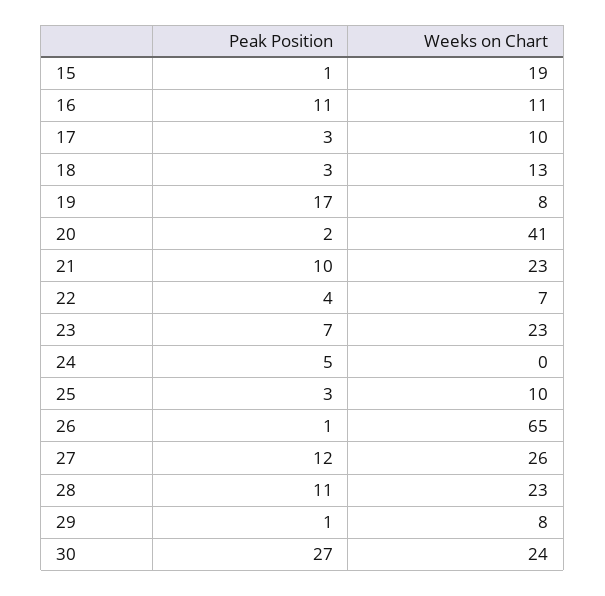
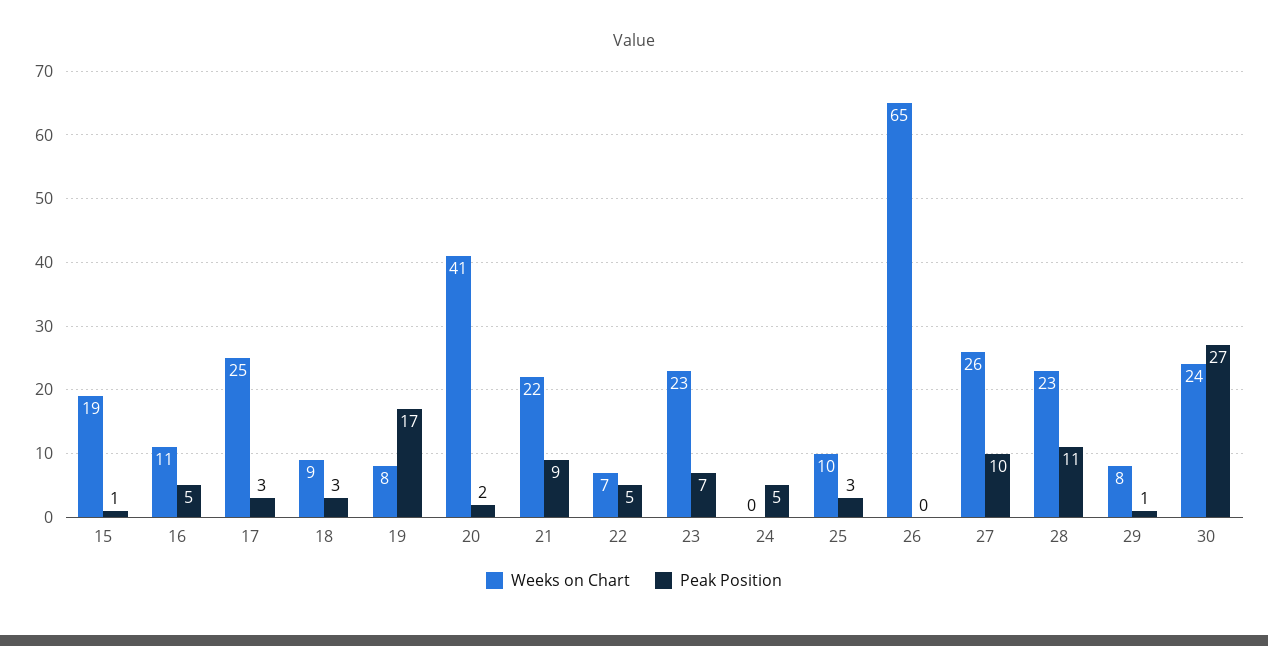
Peak Position, 16: 11 -> 5
Weeks on Chart, 17: 10 -> 25
Weeks on Chart, 18: 13 -> 9
Peak Position, 21: 10 -> 9
Weeks on Chart, 21: 23 -> 22
Peak Position, 22: 4 -> 5
Peak Position, 26: 1 -> 0
Peak Position, 27: 12 -> 10

